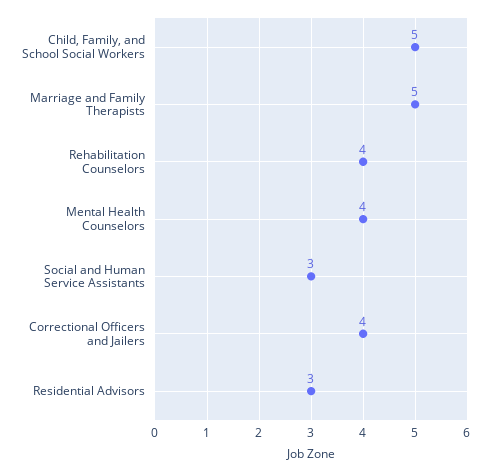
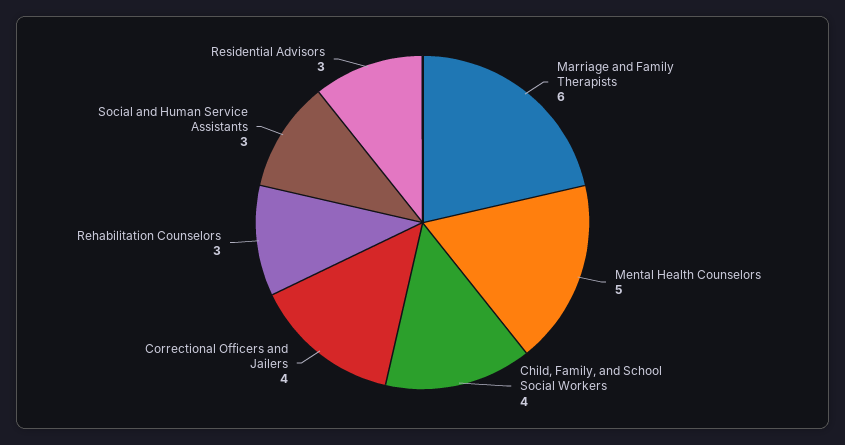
Child, Family, and School Social Workers: 5 -> 4
Marriage and Family Therapists: 5 -> 6
Rehabilitation Counselors: 4 -> 3
Mental Health Counselors: 4 -> 5

